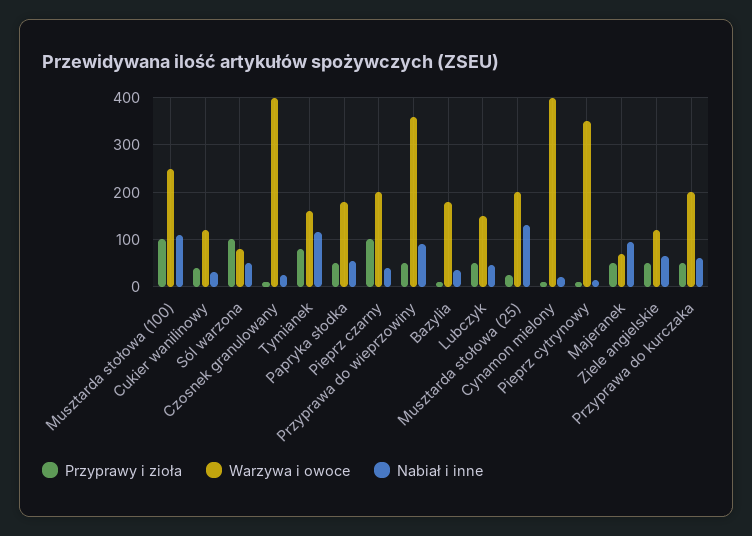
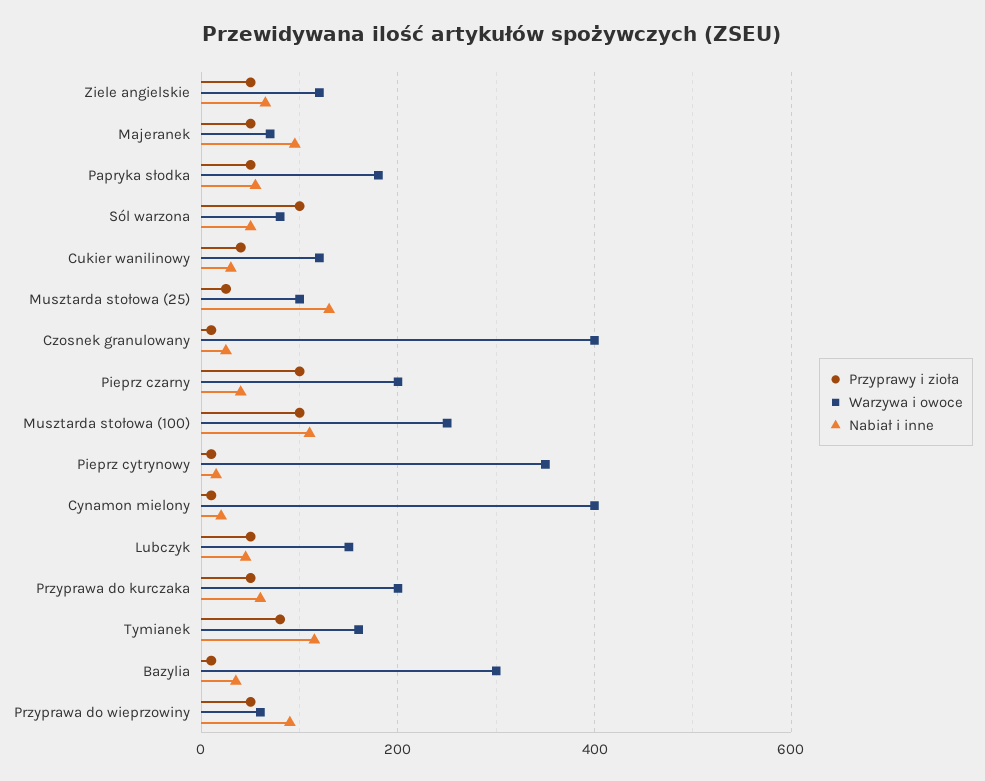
Warzywa i owoce, Przyprawa do wieprzowiny: 360 -> 60
Warzywa i owoce, Bazylia: 180 -> 300
Warzywa i owoce, Musztarda stołowa (25): 200 -> 100

